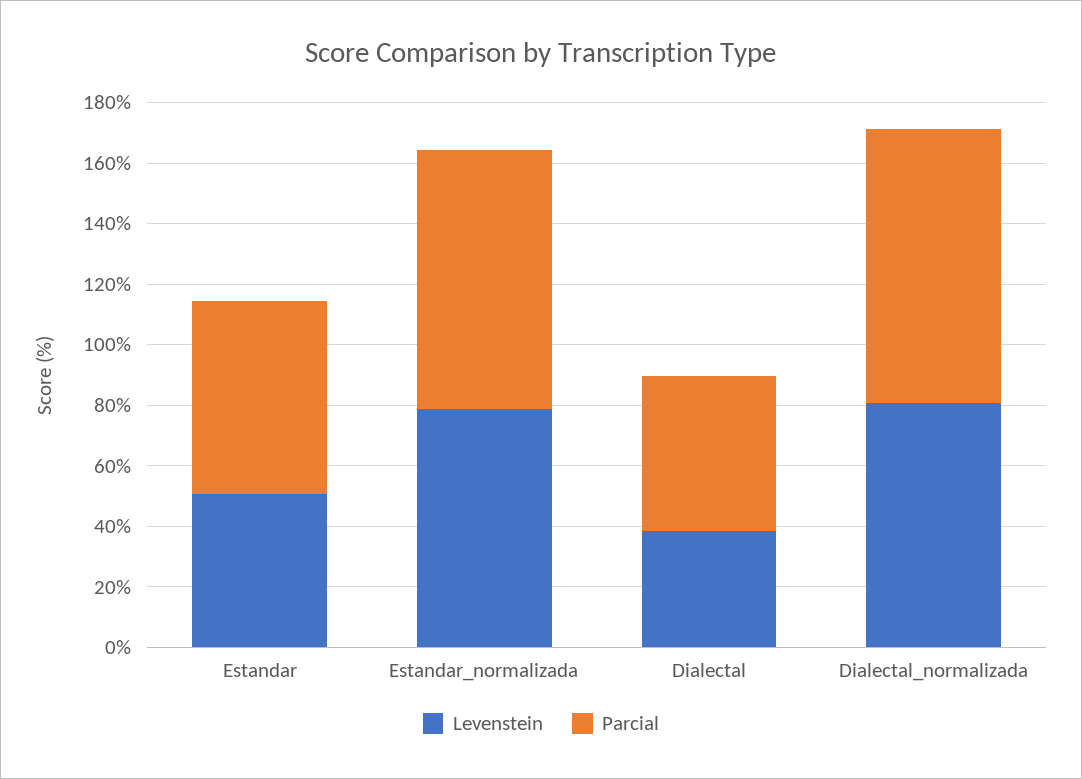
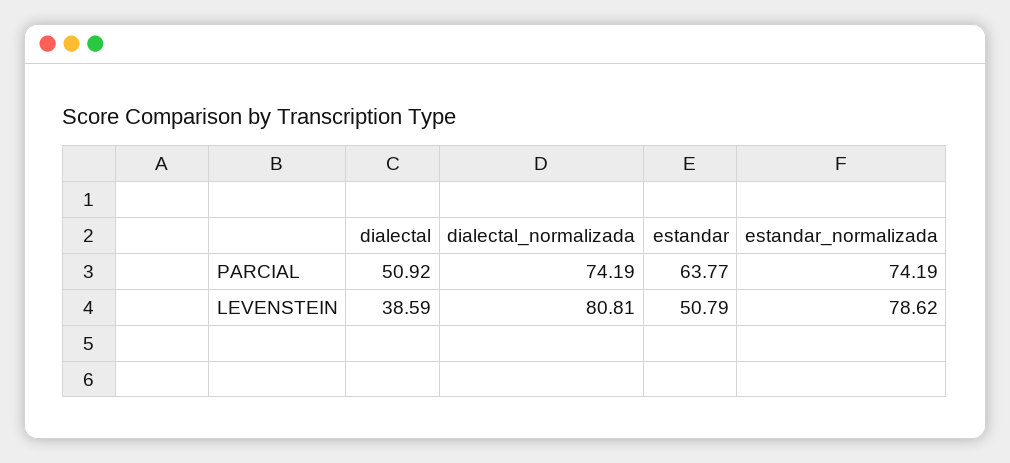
Parcial, Estandar_normalizada: 85 -> 74.19
Parcial, Dialectal_normalizada: 90 -> 74.19

